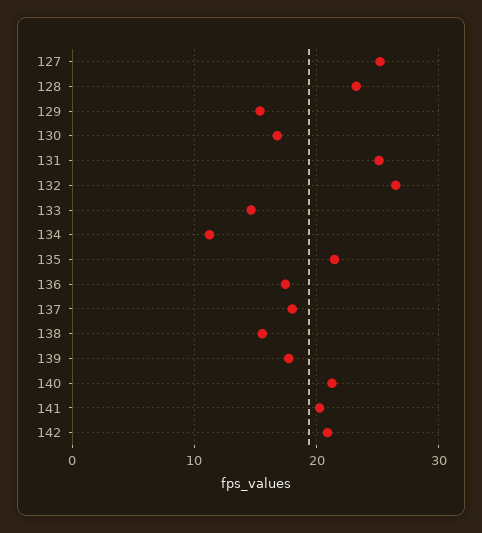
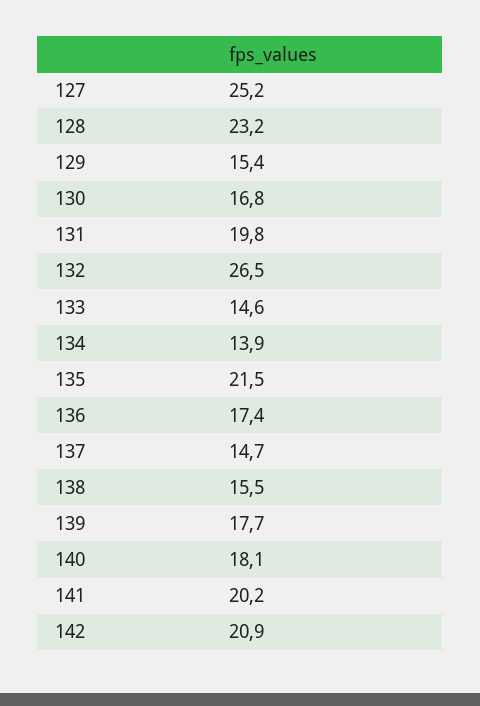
131: 25 -> 19.8
134: 11 -> 13.9
137: 18 -> 14.7
140: 21 -> 18.1

